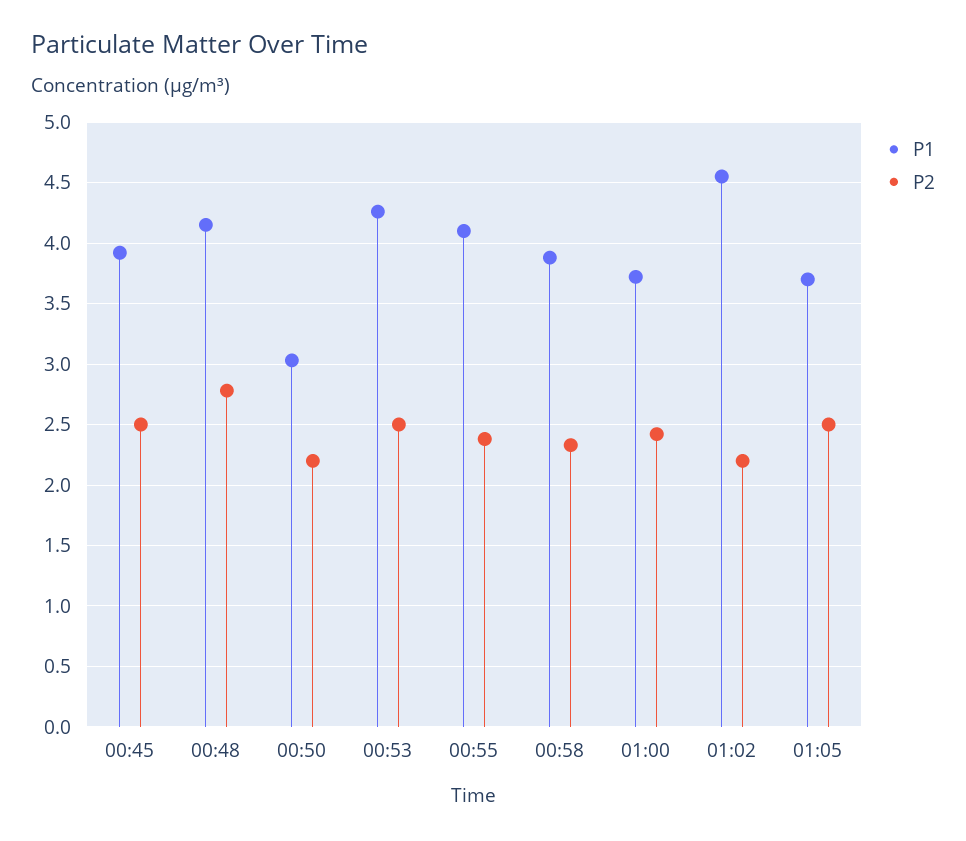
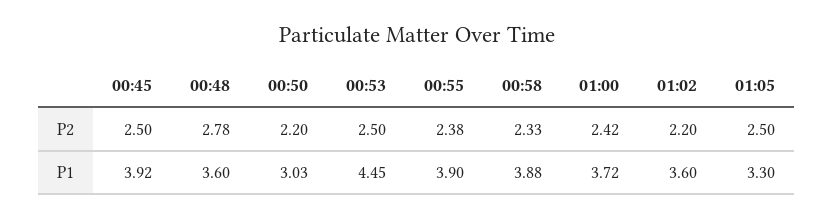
P1, 00:48: 4.15 -> 3.6
P1, 00:53: 4.25 -> 4.45
P1, 00:55: 4.1 -> 3.9
P1, 01:02: 4.55 -> 3.6
P1, 01:05: 3.7 -> 3.3

